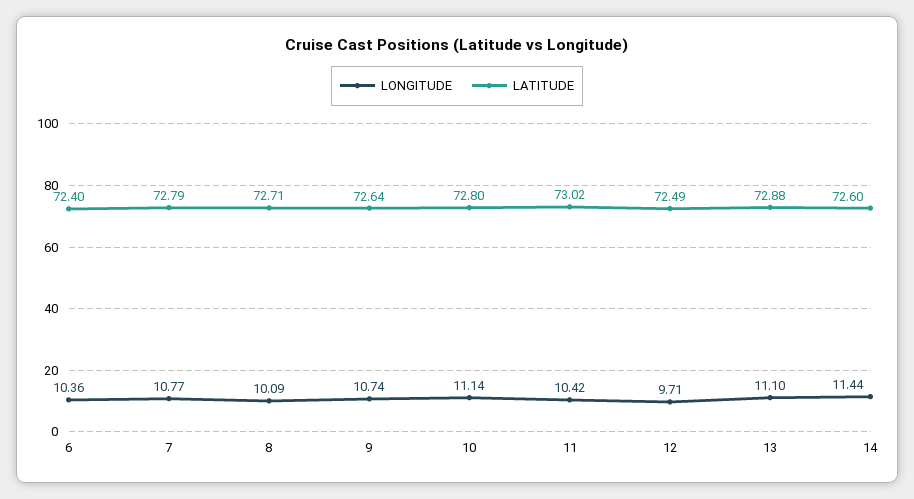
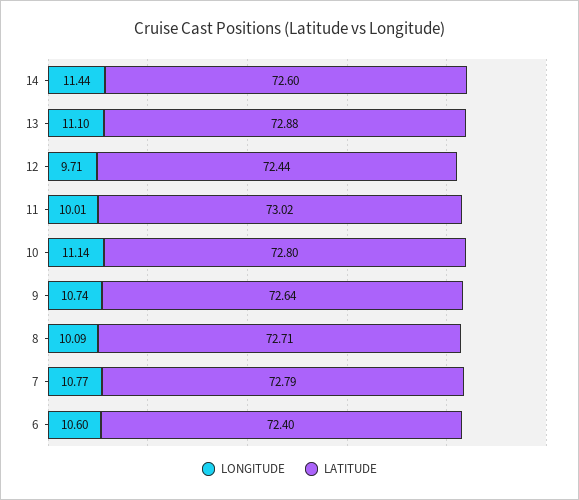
LONGITUDE, 6: 10.36 -> 10.6
LONGITUDE, 11: 10.42 -> 10.01
LATITUDE, 12: 72.49 -> 72.44

